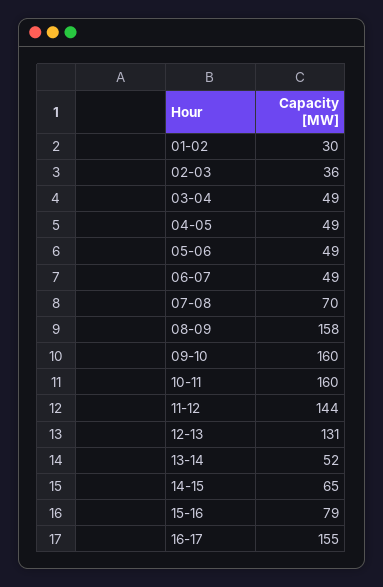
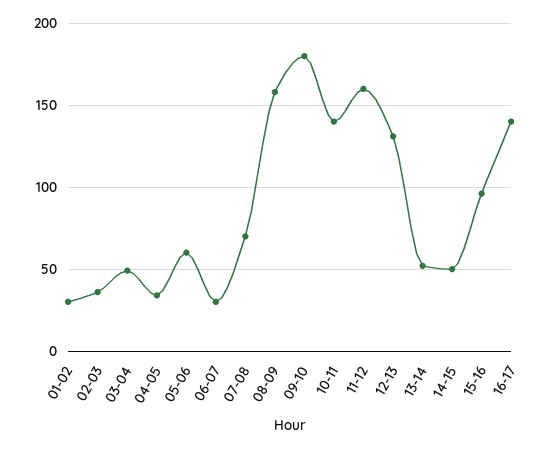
04-05: 49 -> 35
05-06: 49 -> 60
06-07: 49 -> 30
09-10: 160 -> 180
10-11: 160 -> 140
11-12: 144 -> 160
14-15: 65 -> 50
15-16: 79 -> 95
16-17: 155 -> 140

